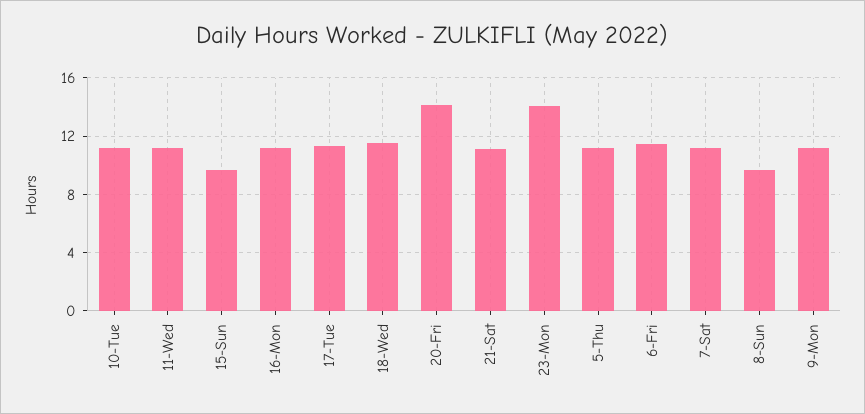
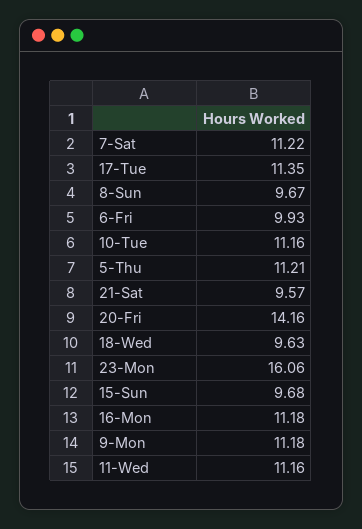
18-Wed: 11.5 -> 9.63
21-Sat: 11 -> 9.57
23-Mon: 14 -> 16.06
6-Fri: 11.5 -> 9.93

